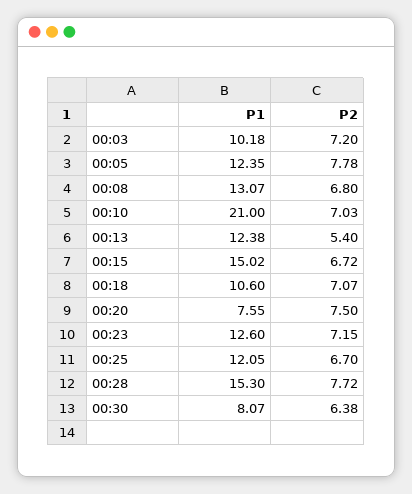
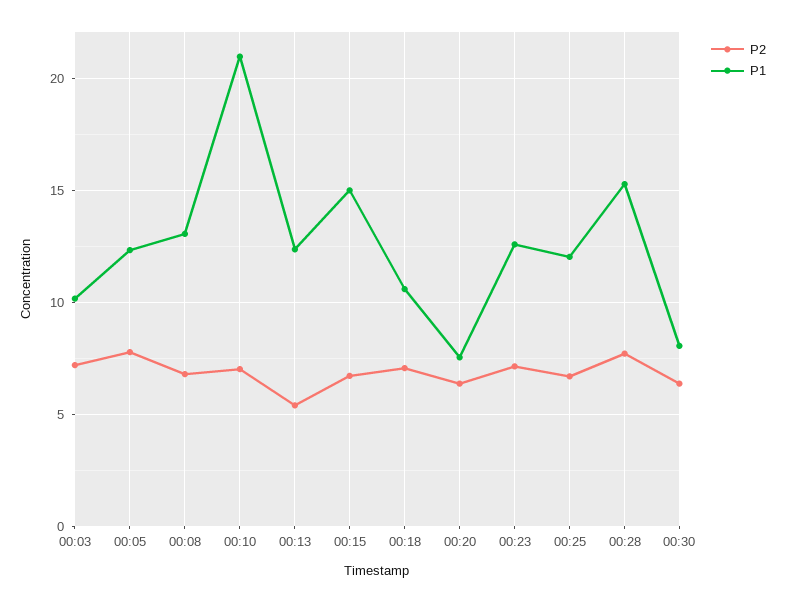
P2, 00:20: 7.5 -> 6.5

